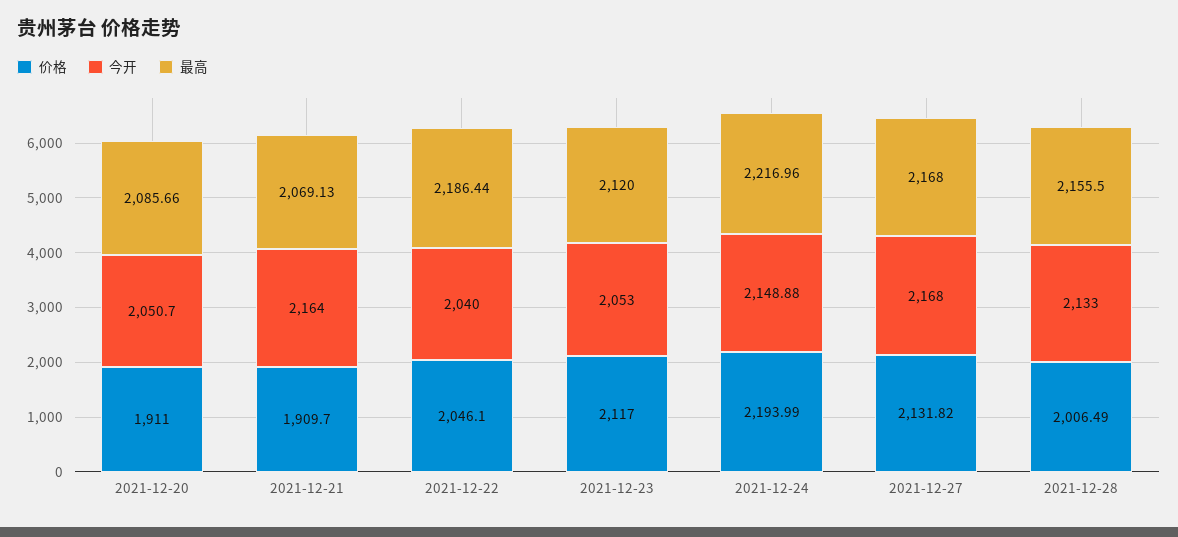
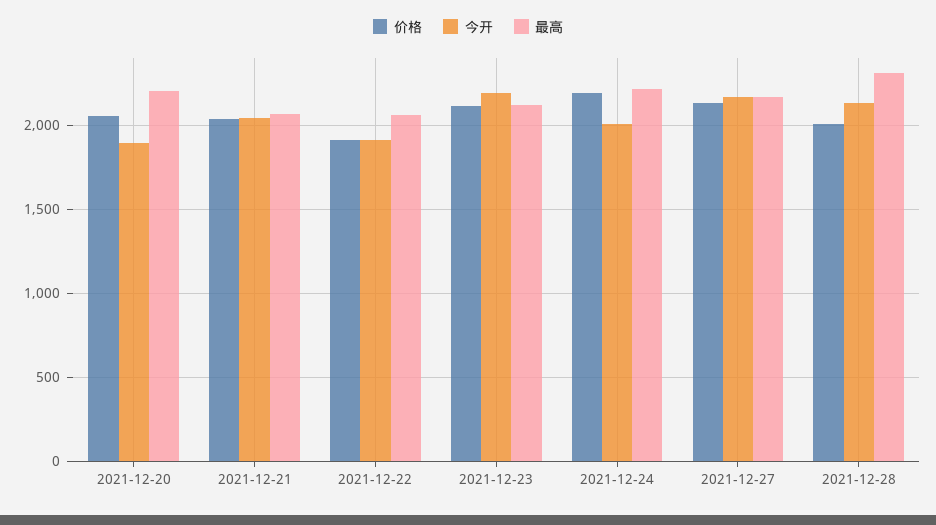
价格, 2021-12-20: 1911 -> 2050
今开, 2021-12-20: 2050.7 -> 1900
最高, 2021-12-20: 2085.66 -> 2200
价格, 2021-12-21: 1909.7 -> 2050
今开, 2021-12-21: 2164 -> 2050
价格, 2021-12-22: 2046.1 -> 1900
今开, 2021-12-22: 2040 -> 1900
最高, 2021-12-22: 2186.44 -> 2050
今开, 2021-12-23: 2053 -> 2200
今开, 2021-12-24: 2148.88 -> 2000
最高, 2021-12-28: 2155.5 -> 2300

